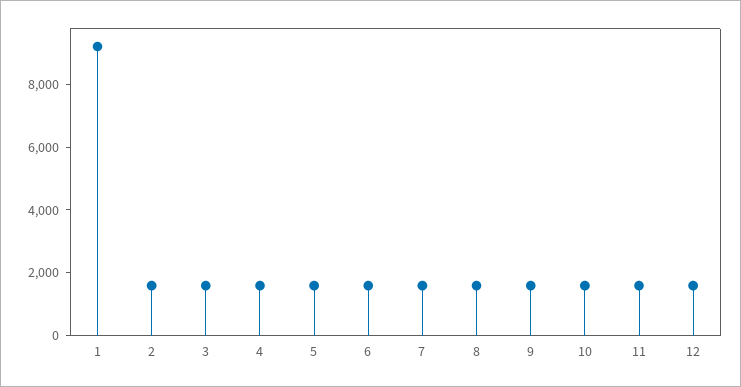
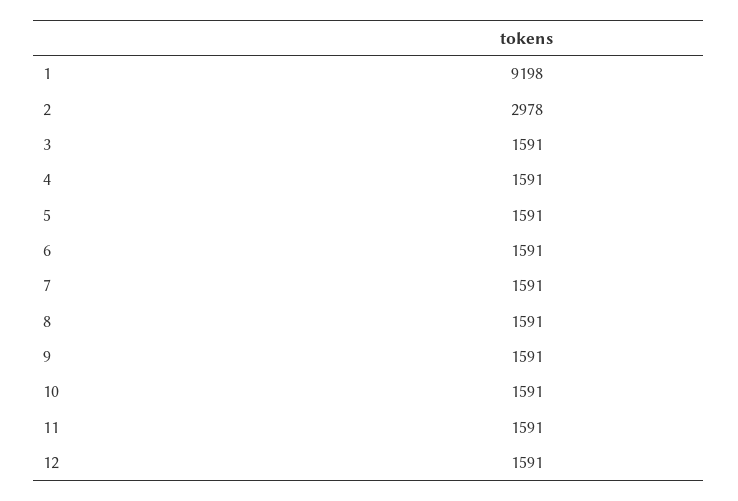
2: 1500 -> 2978

